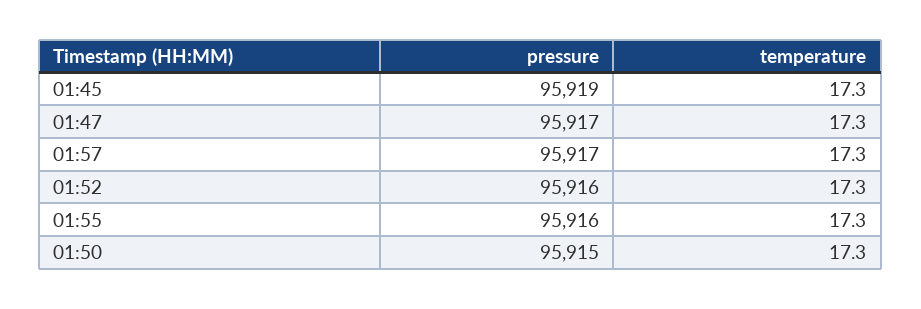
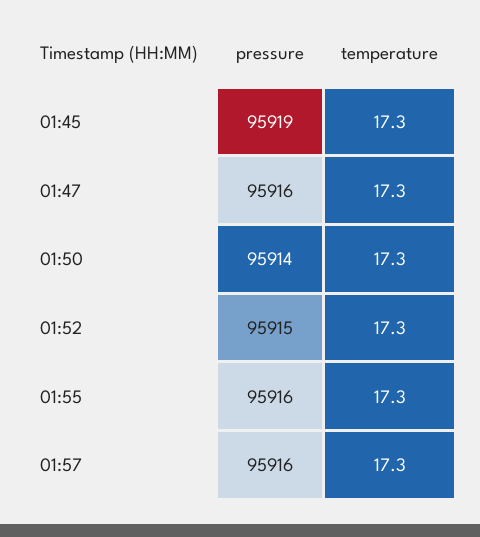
pressure, 01:47: 95917 -> 95916
pressure, 01:57: 95917 -> 95916
pressure, 01:52: 95916 -> 95915
pressure, 01:50: 95915 -> 95914

